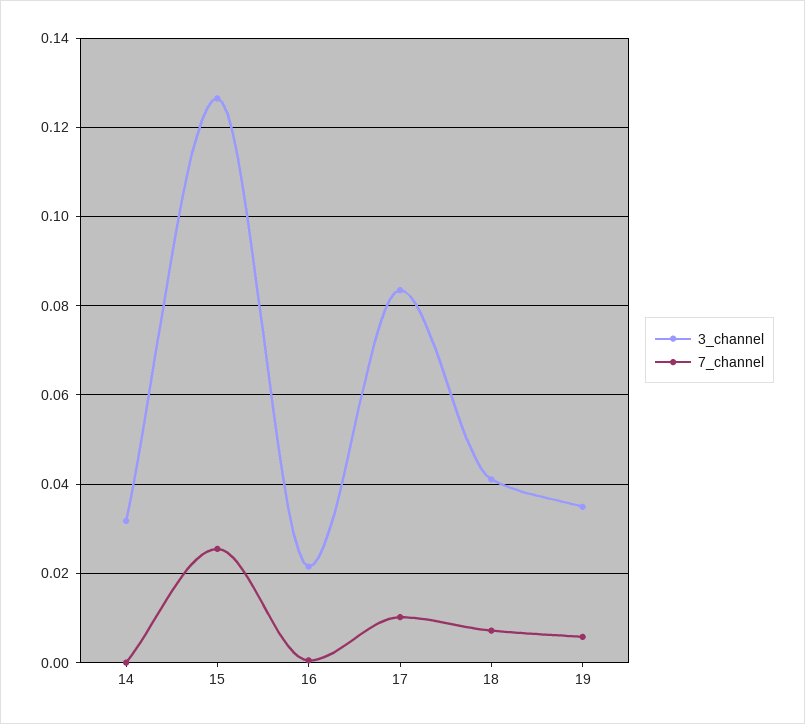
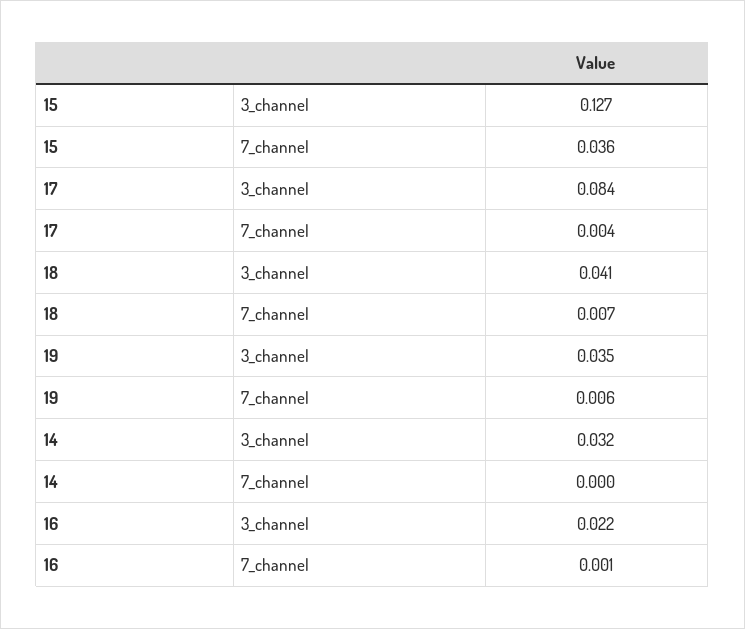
7_channel, 15: 0.026 -> 0.036
7_channel, 17: 0.01 -> 0.004

